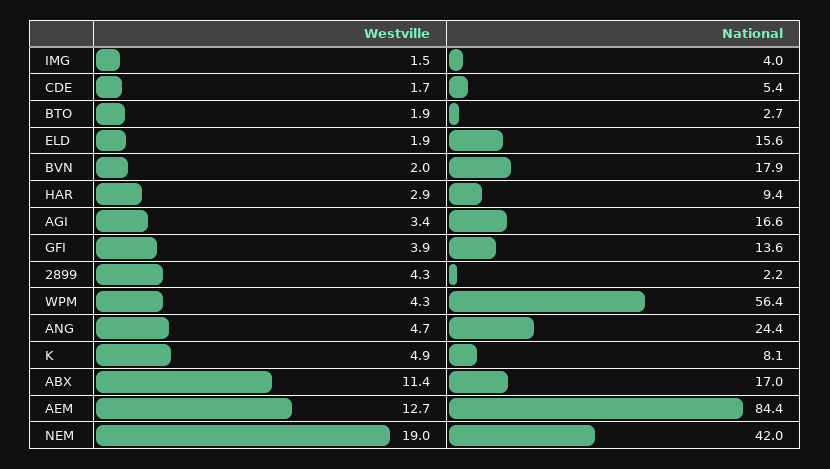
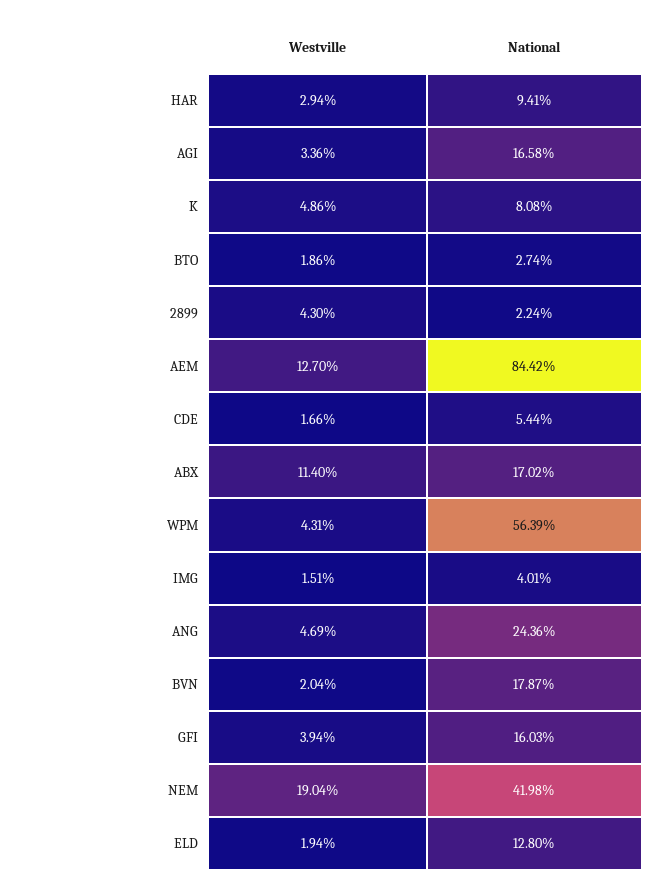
National, ELD: 15.6 -> 12.8
National, GFI: 13.6 -> 16.03

